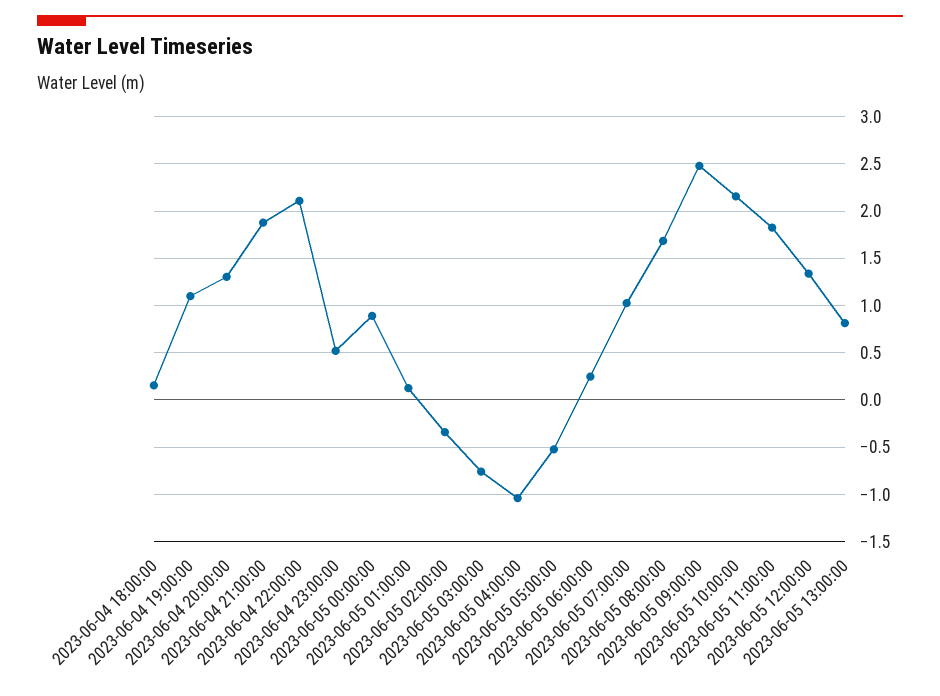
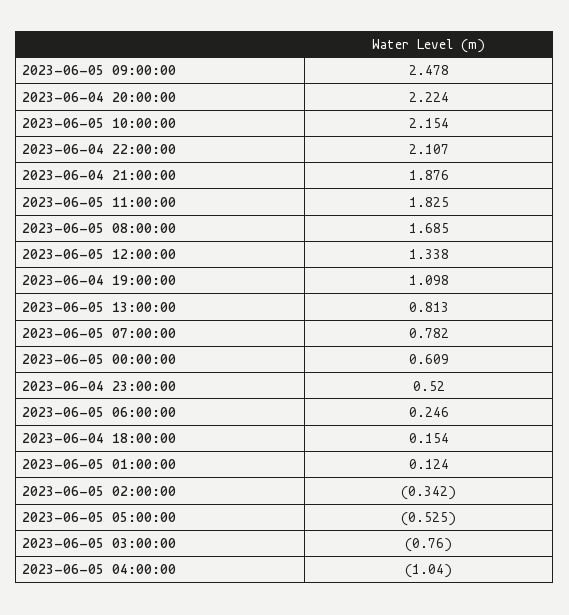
2023-06-04 20:00:00: 1.3 -> 2.224
2023-06-05 00:00:00: 0.9 -> 0.609
2023-06-05 07:00:00: 1 -> 0.782

